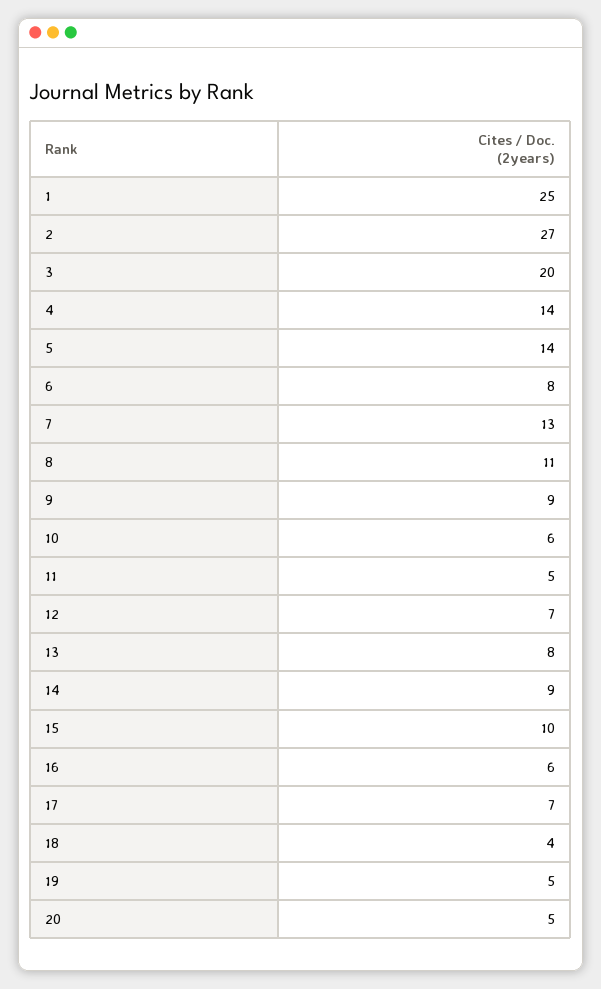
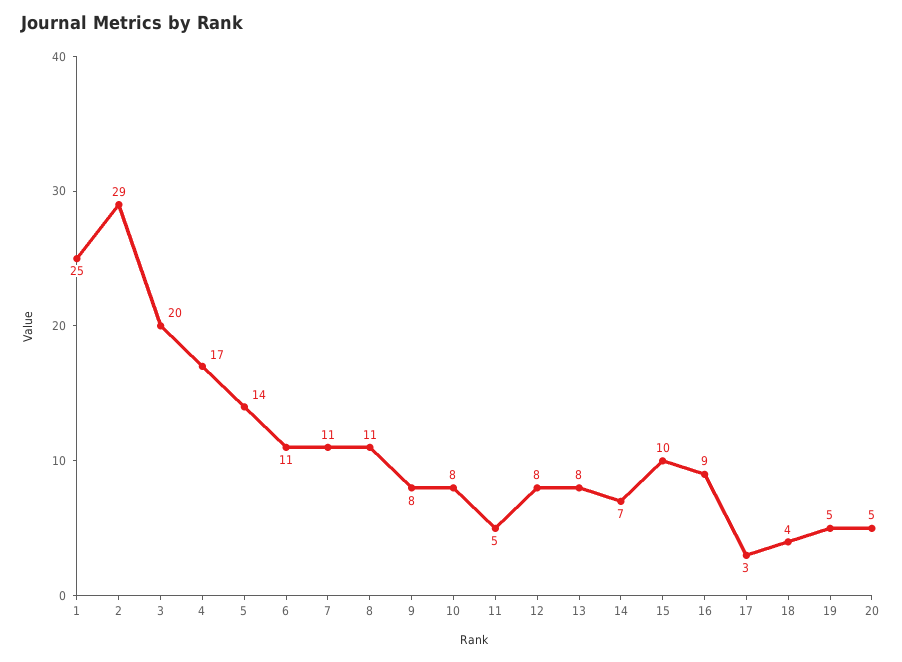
2: 27 -> 29
4: 14 -> 17
6: 8 -> 11
7: 13 -> 11
9: 9 -> 8
10: 6 -> 8
12: 7 -> 8
14: 9 -> 7
16: 6 -> 9
17: 7 -> 3

